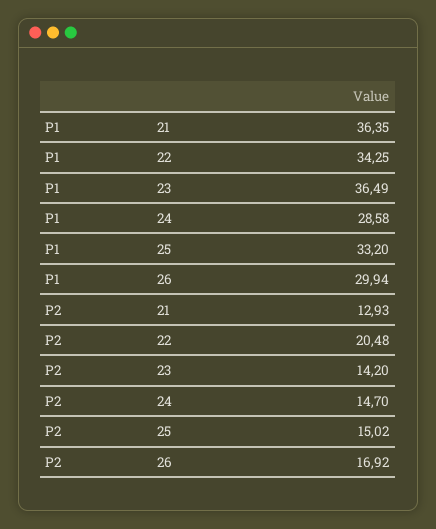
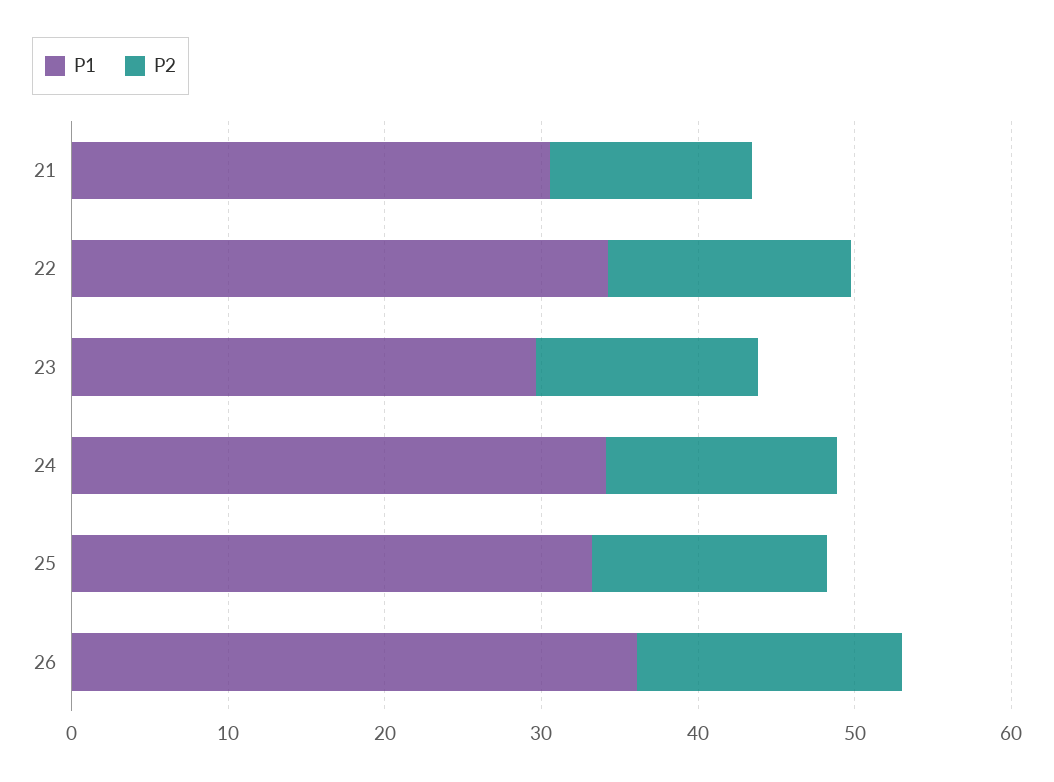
P1, 21: 36.35 -> 30
P1, 23: 36.49 -> 30
P1, 24: 28.58 -> 34
P1, 26: 29.94 -> 36
P2, 22: 20.48 -> 16

